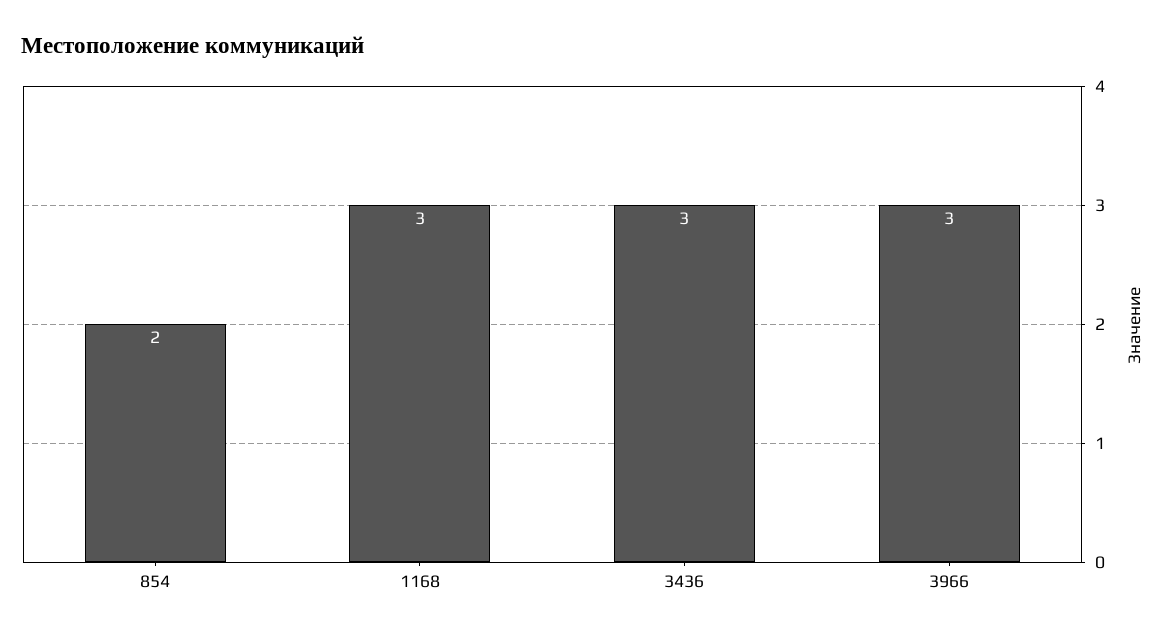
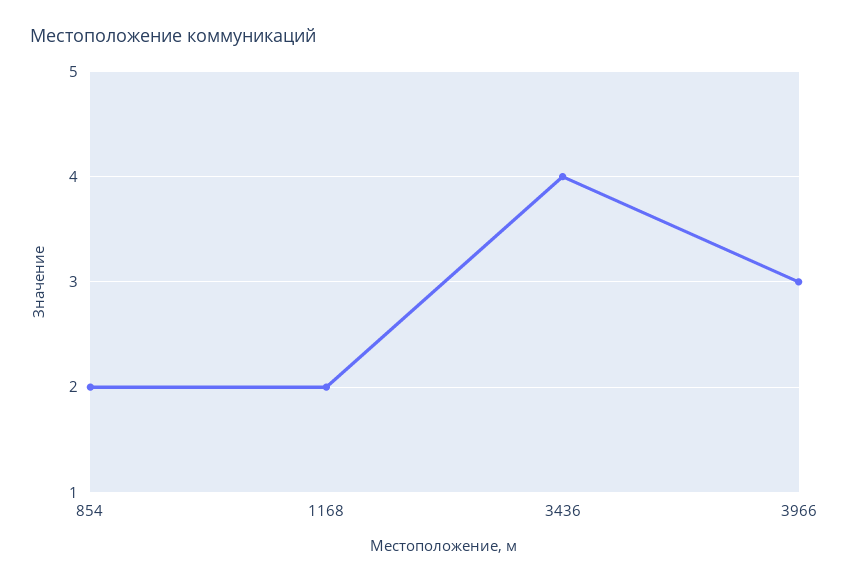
1168: 3 -> 2
3436: 3 -> 4

